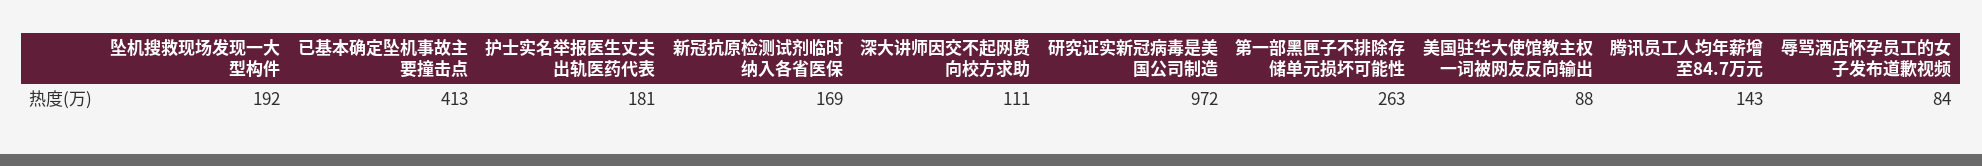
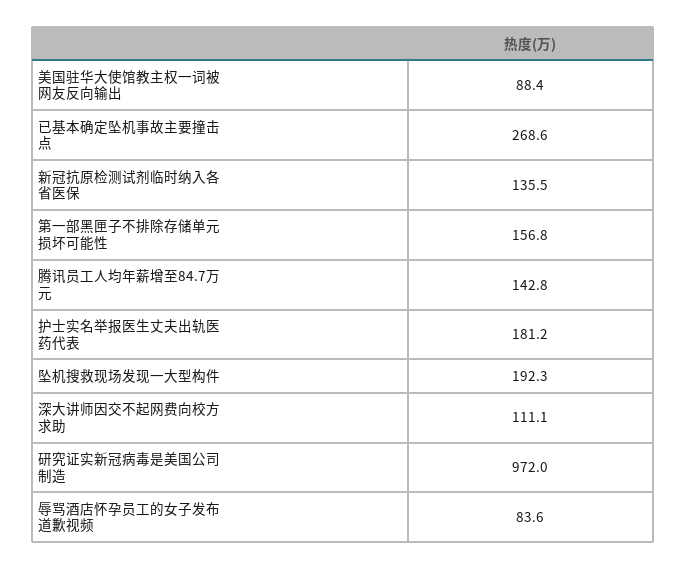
已基本确定坠机事故主要撞击点: 413 -> 268.6
新冠抗原检测试剂临时纳入各省医保: 169 -> 135.5
第一部黑匣子不排除存储单元损坏可能性: 263 -> 156.8

